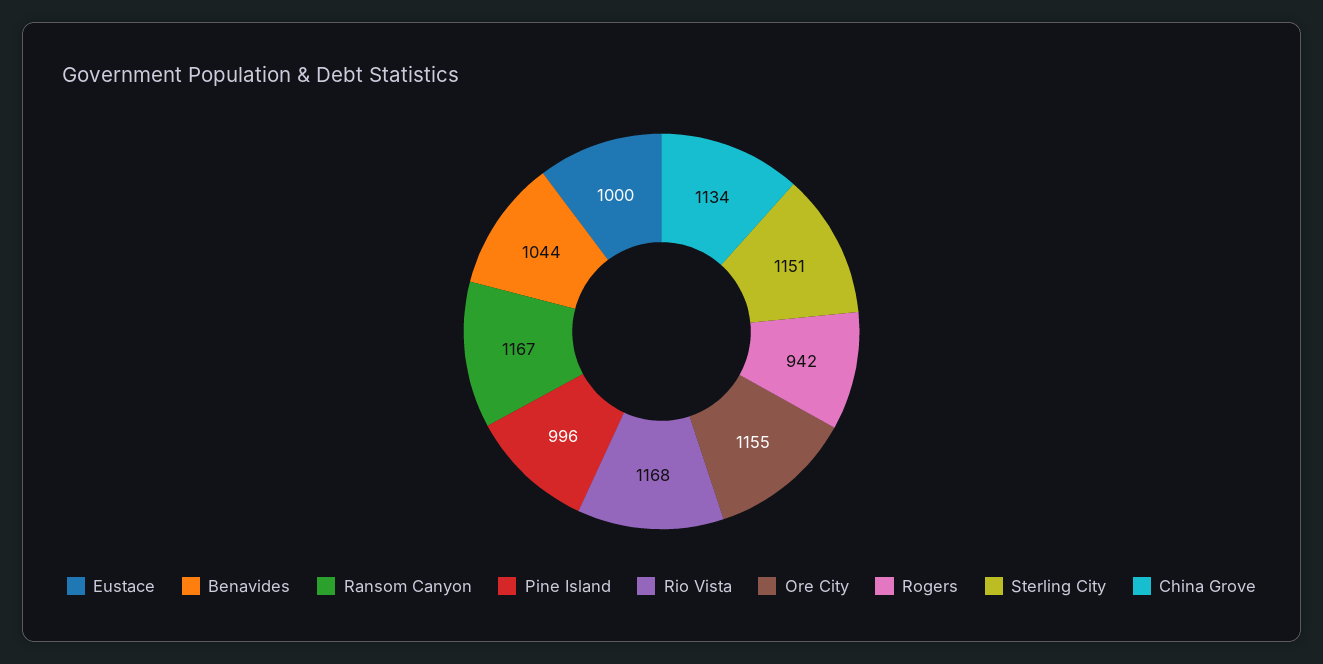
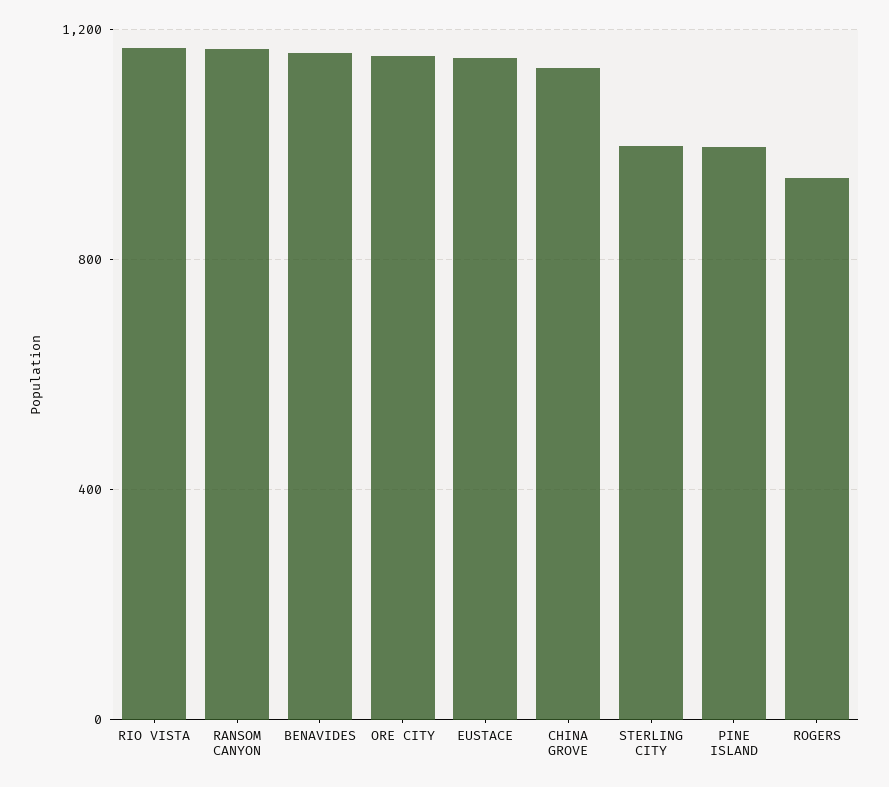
Eustace: 1000 -> 1150
Benavides: 1044 -> 1150
Sterling City: 1151 -> 1000

